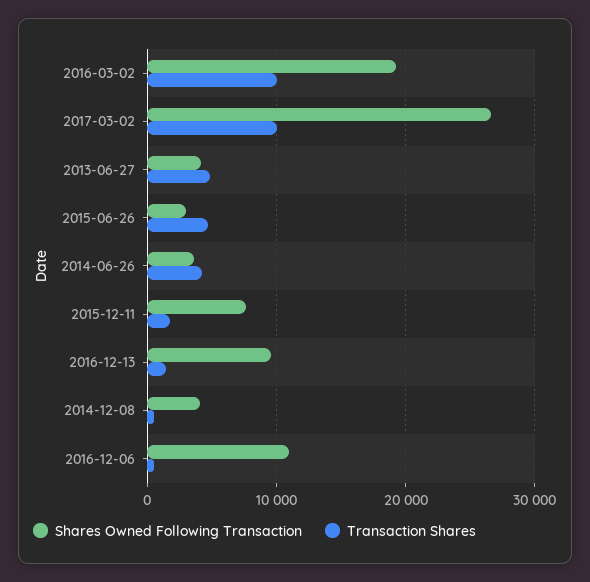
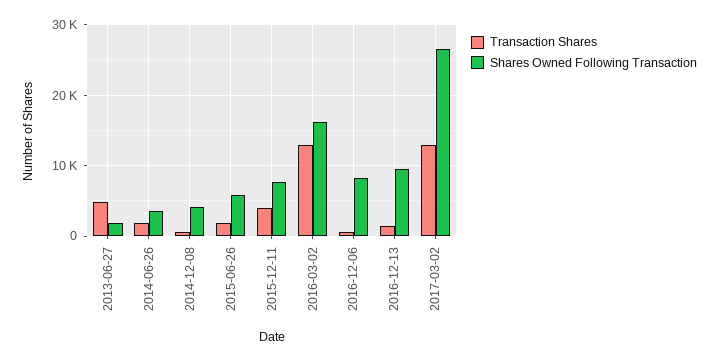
Shares Owned Following Transaction, 2016-03-02: 19000 -> 16000
Transaction Shares, 2016-03-02: 10000 -> 13000
Transaction Shares, 2017-03-02: 10000 -> 13000
Shares Owned Following Transaction, 2013-06-27: 4000 -> 2000
Shares Owned Following Transaction, 2015-06-26: 3000 -> 6000
Transaction Shares, 2015-06-26: 5000 -> 2000
Transaction Shares, 2014-06-26: 4000 -> 2000
Transaction Shares, 2015-12-11: 2000 -> 4000
Shares Owned Following Transaction, 2016-12-06: 11000 -> 8000

